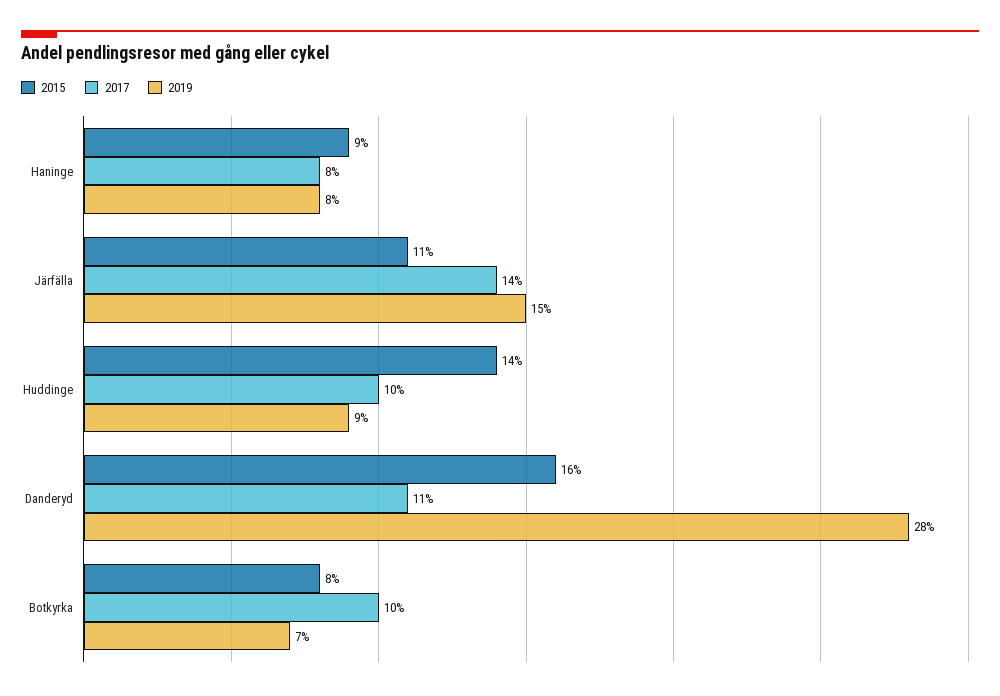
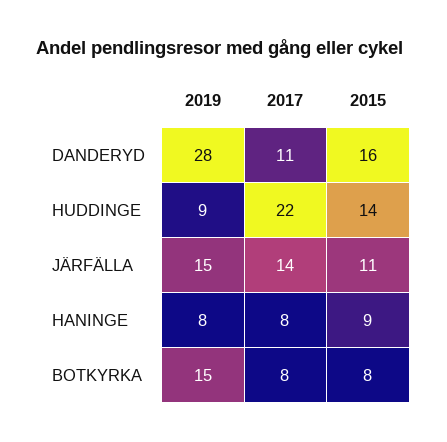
2017, Huddinge: 10 -> 22
2017, Botkyrka: 10 -> 8
2019, Botkyrka: 7 -> 15

